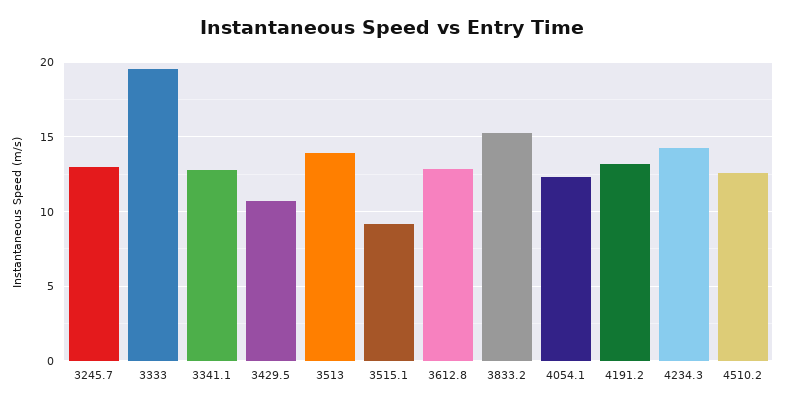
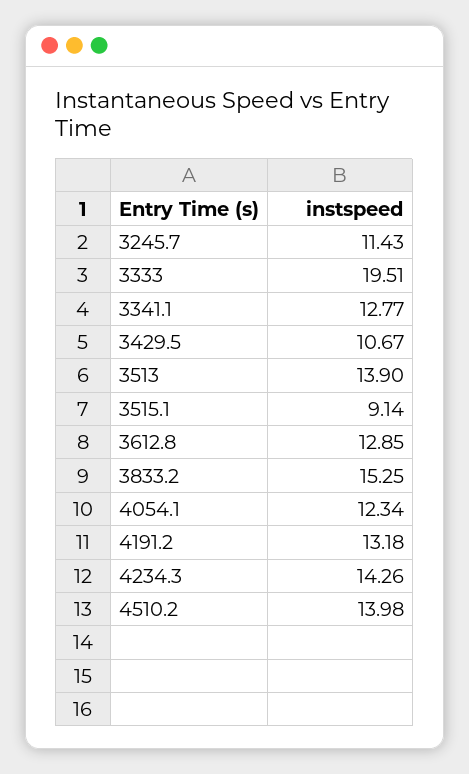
3245.7: 13 -> 11.43
4510.2: 12.5 -> 13.98

